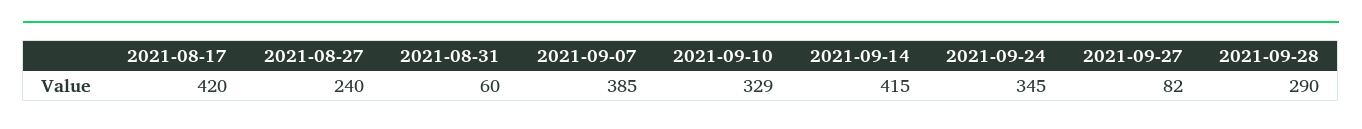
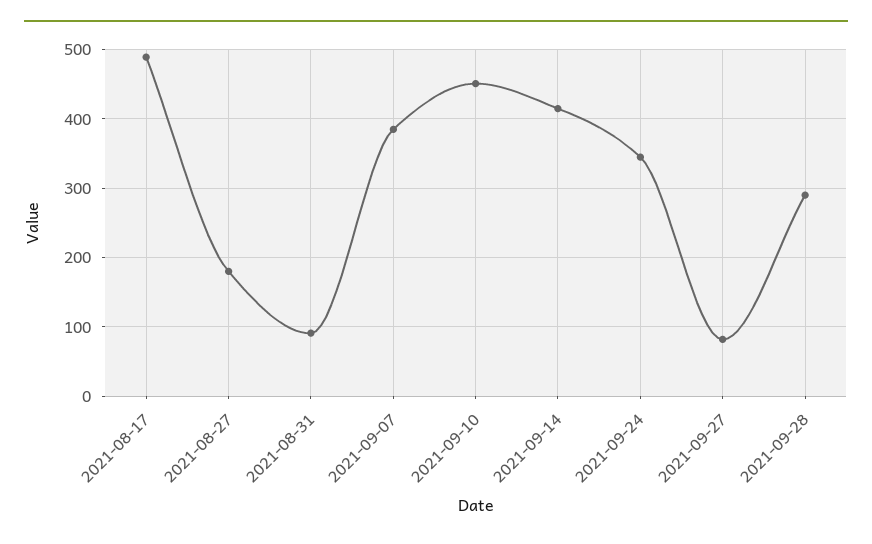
2021-08-17: 420 -> 490
2021-08-27: 240 -> 180
2021-08-31: 60 -> 90
2021-09-10: 329 -> 450

